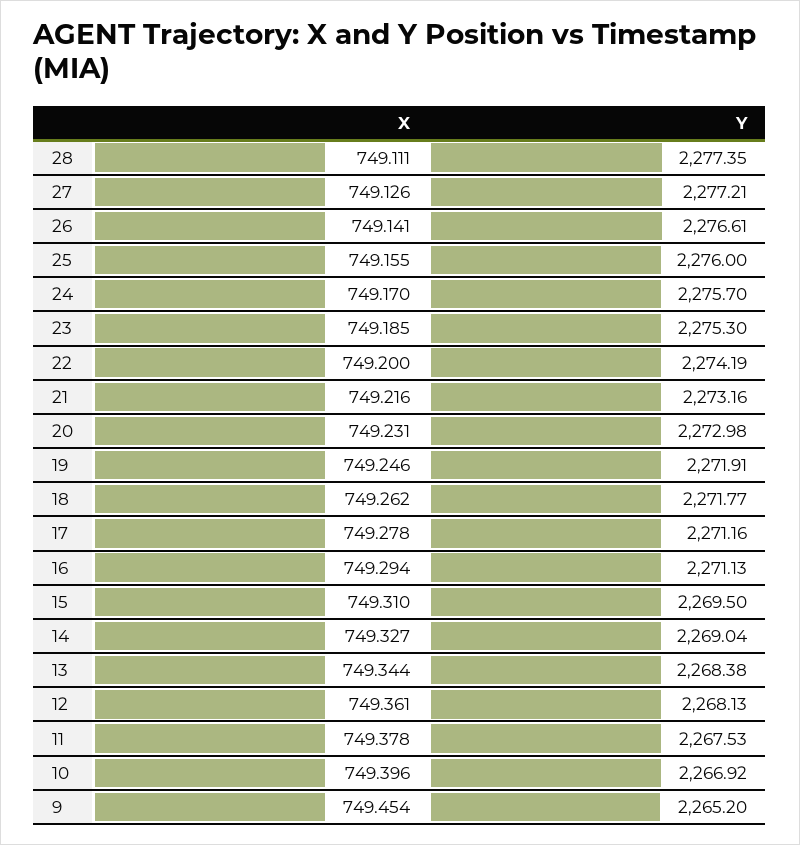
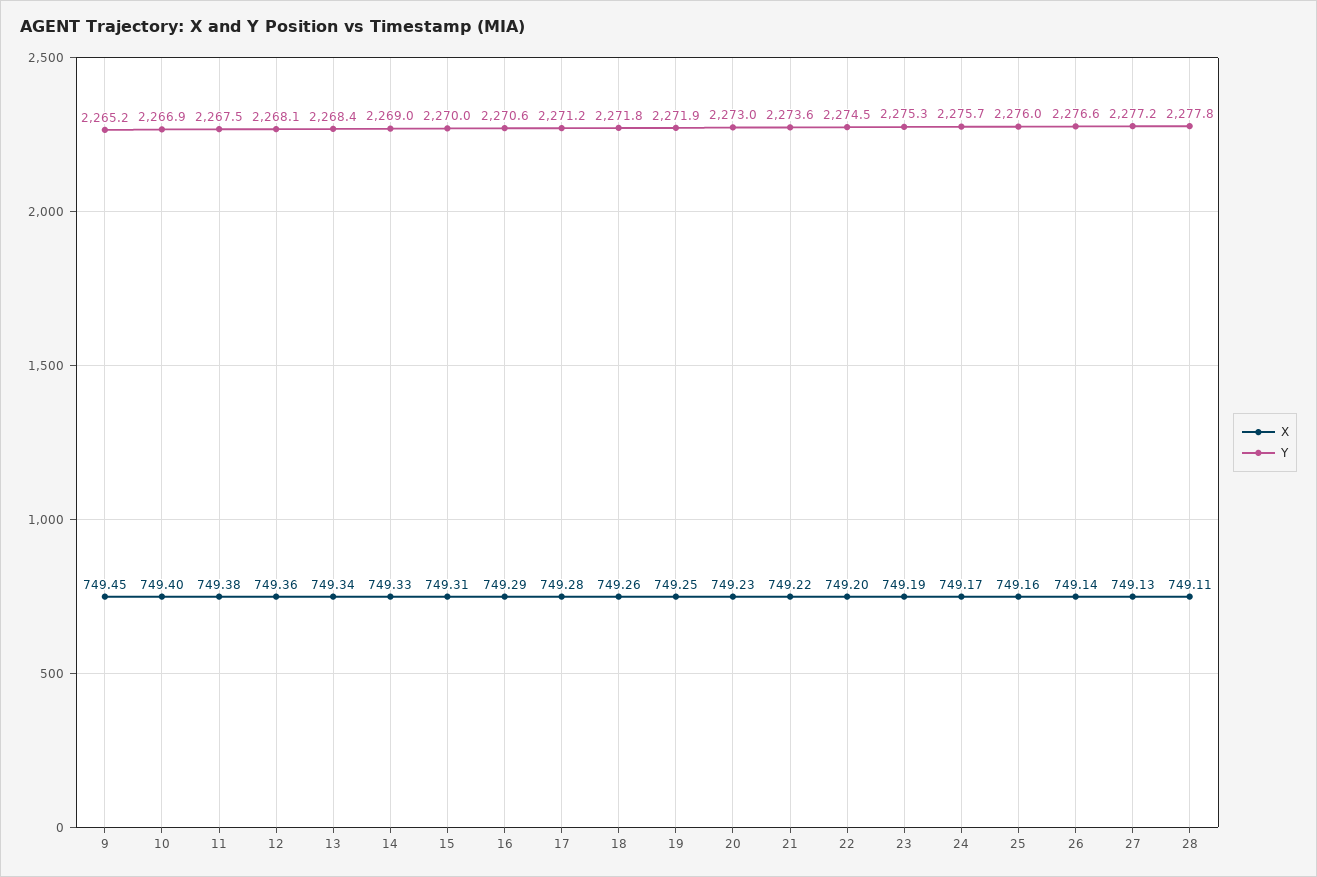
Y, 28: 2277.35 -> 2277.8
Y, 22: 2274.19 -> 2274.5
Y, 21: 2273.16 -> 2273.6
Y, 16: 2271.13 -> 2270.6
Y, 15: 2269.5 -> 2270

